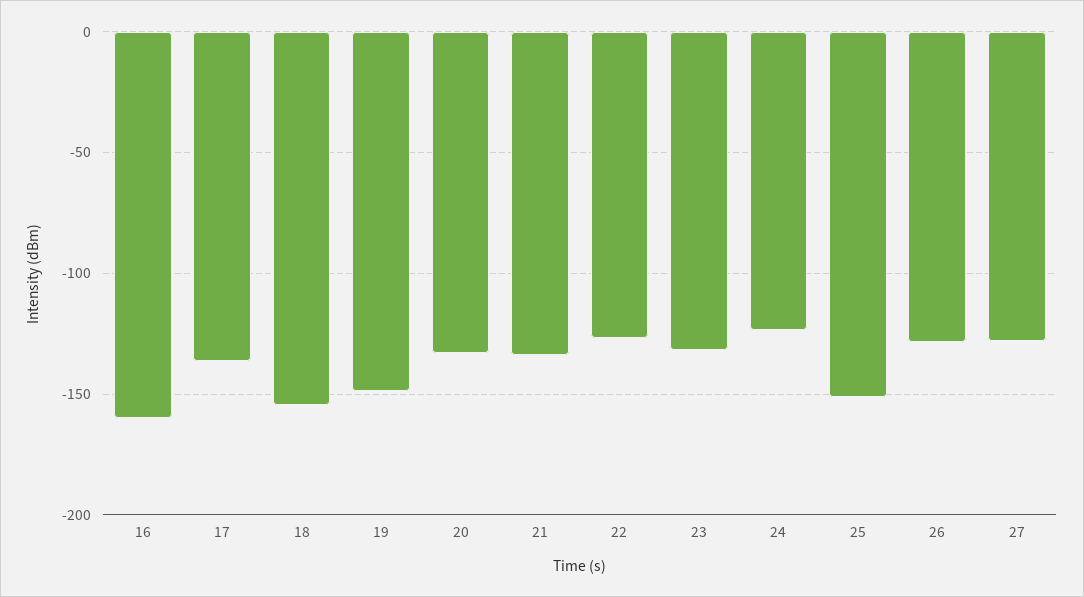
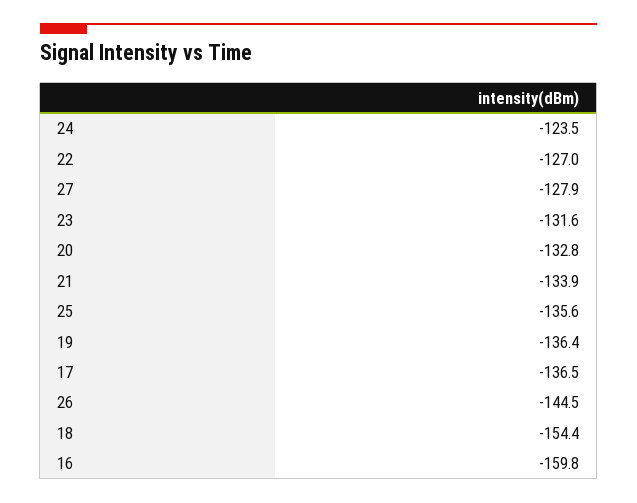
19: -150 -> -136.4
25: -150 -> -135.6
26: -130 -> -144.5

